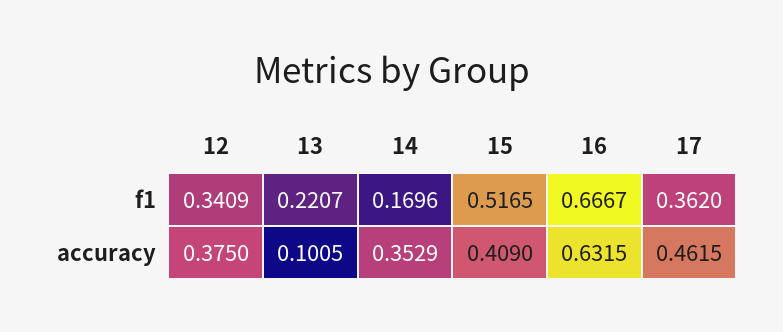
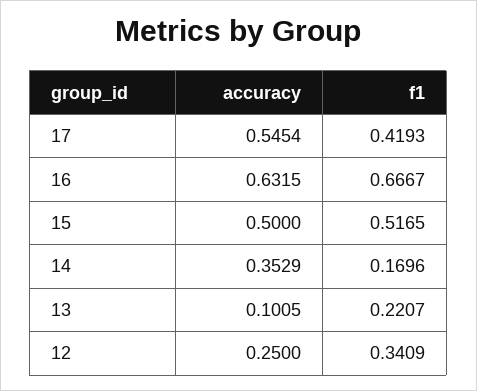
17, f1: 0.362 -> 0.4193
12, accuracy: 0.375 -> 0.25
15, accuracy: 0.409 -> 0.5
17, accuracy: 0.4615 -> 0.5454

